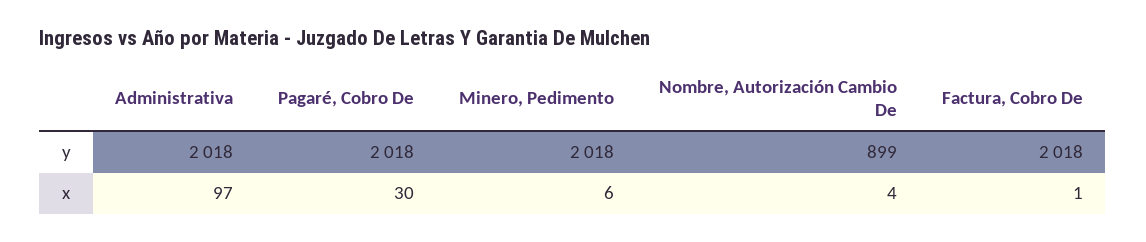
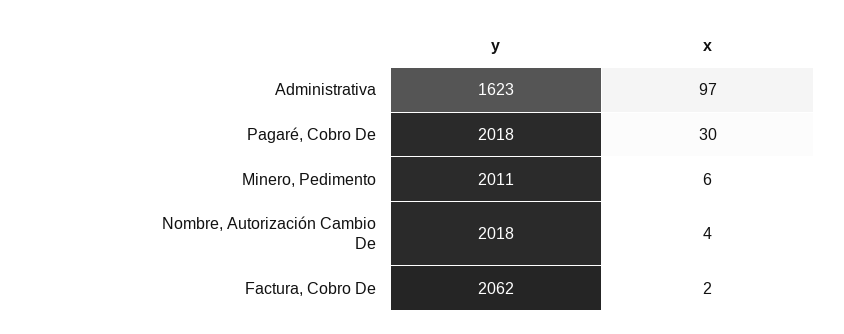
Administrativa, y: 2018 -> 1623
Minero, Pedimento, y: 2018 -> 2011
Nombre, Autorización Cambio De, y: 899 -> 2018
Factura, Cobro De, y: 2018 -> 2062
Factura, Cobro De, x: 1 -> 2

